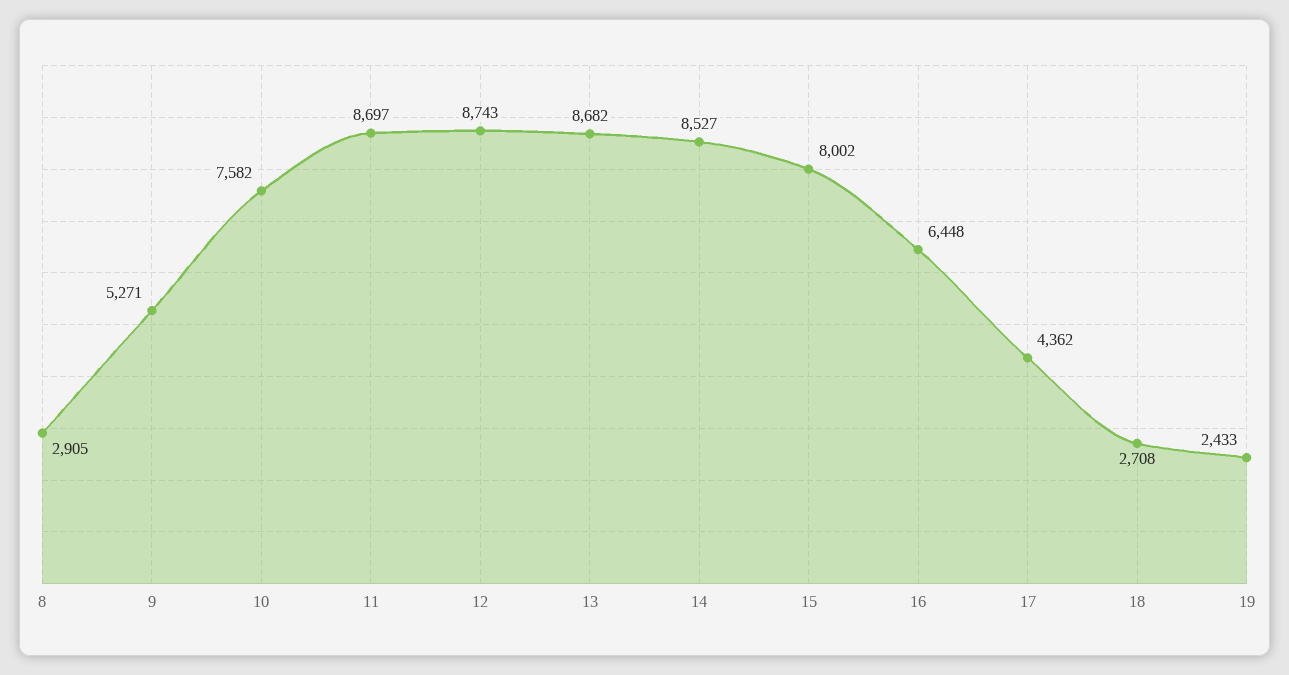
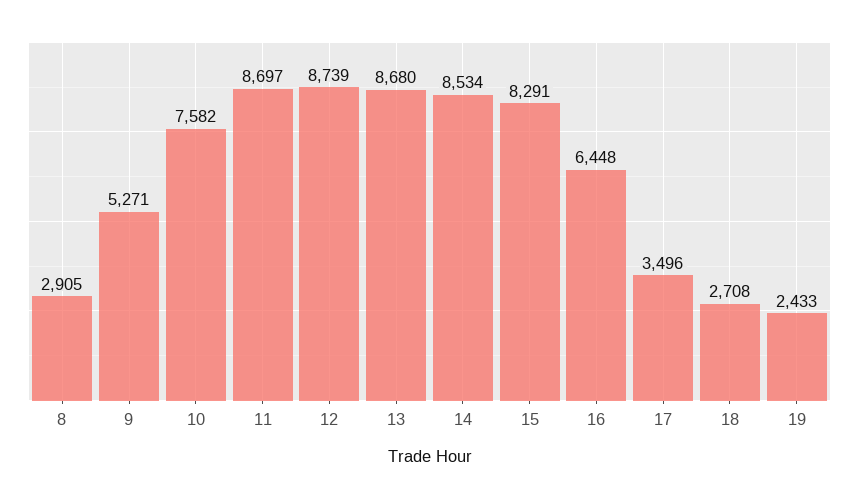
12: 8743 -> 8739
13: 8682 -> 8680
14: 8527 -> 8534
15: 8002 -> 8291
17: 4362 -> 3496

